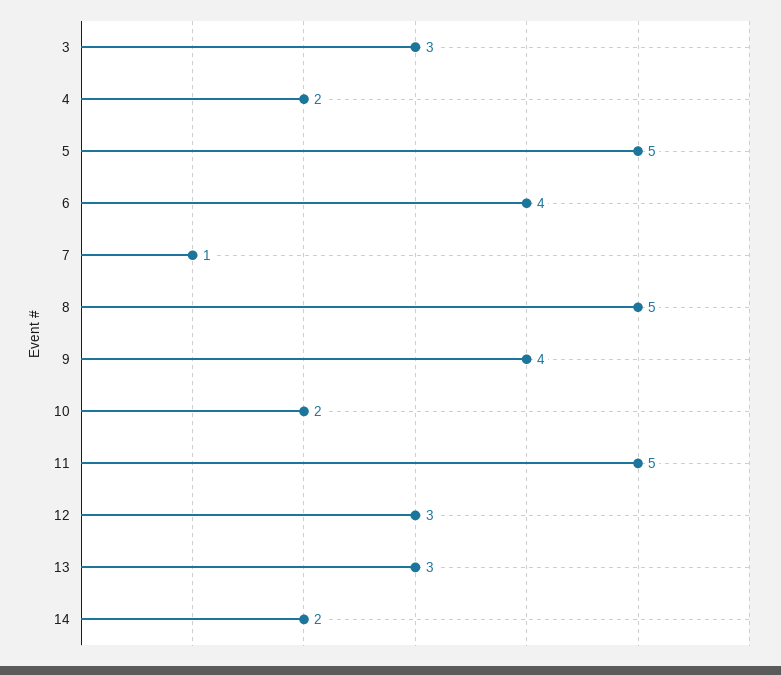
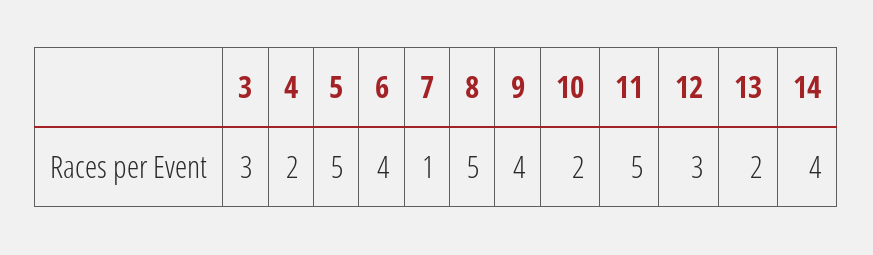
13: 3 -> 2
14: 2 -> 4

